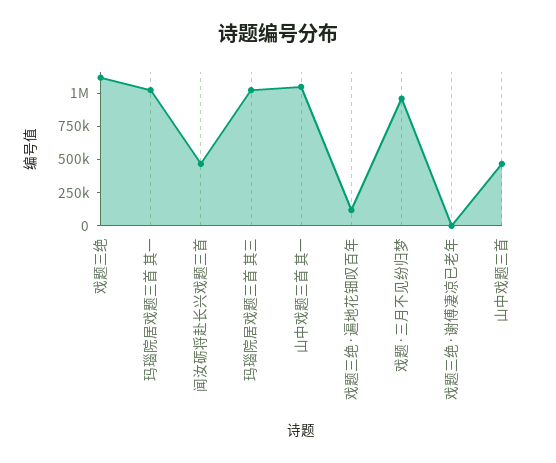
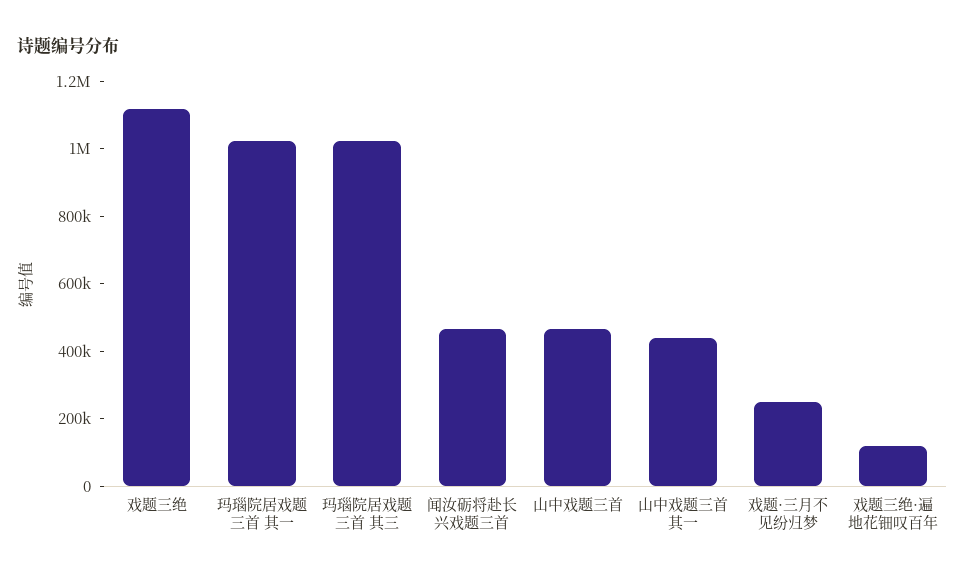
山中戏题三首 其一: 1000000 -> 450000
戏题·三月不见纷归梦: 1000000 -> 250000
戏题三绝·谢傅凄凉已老年: 0 -> none

